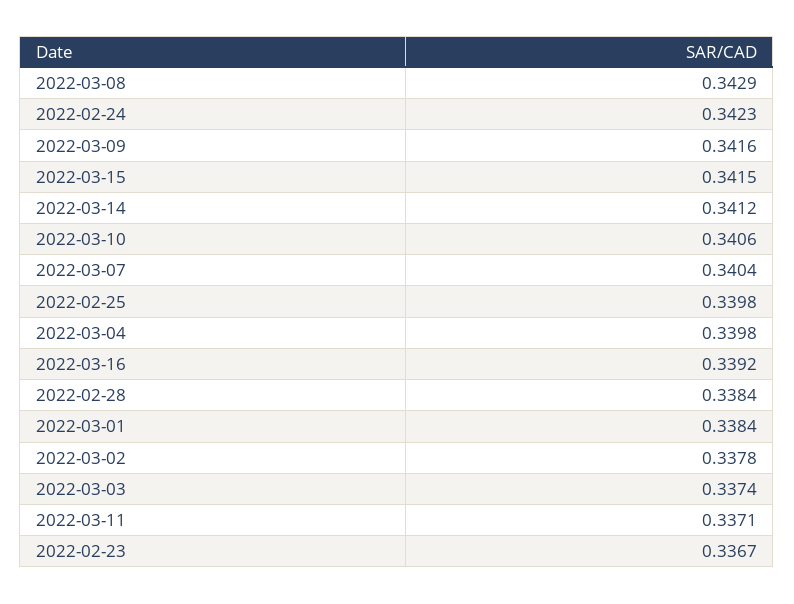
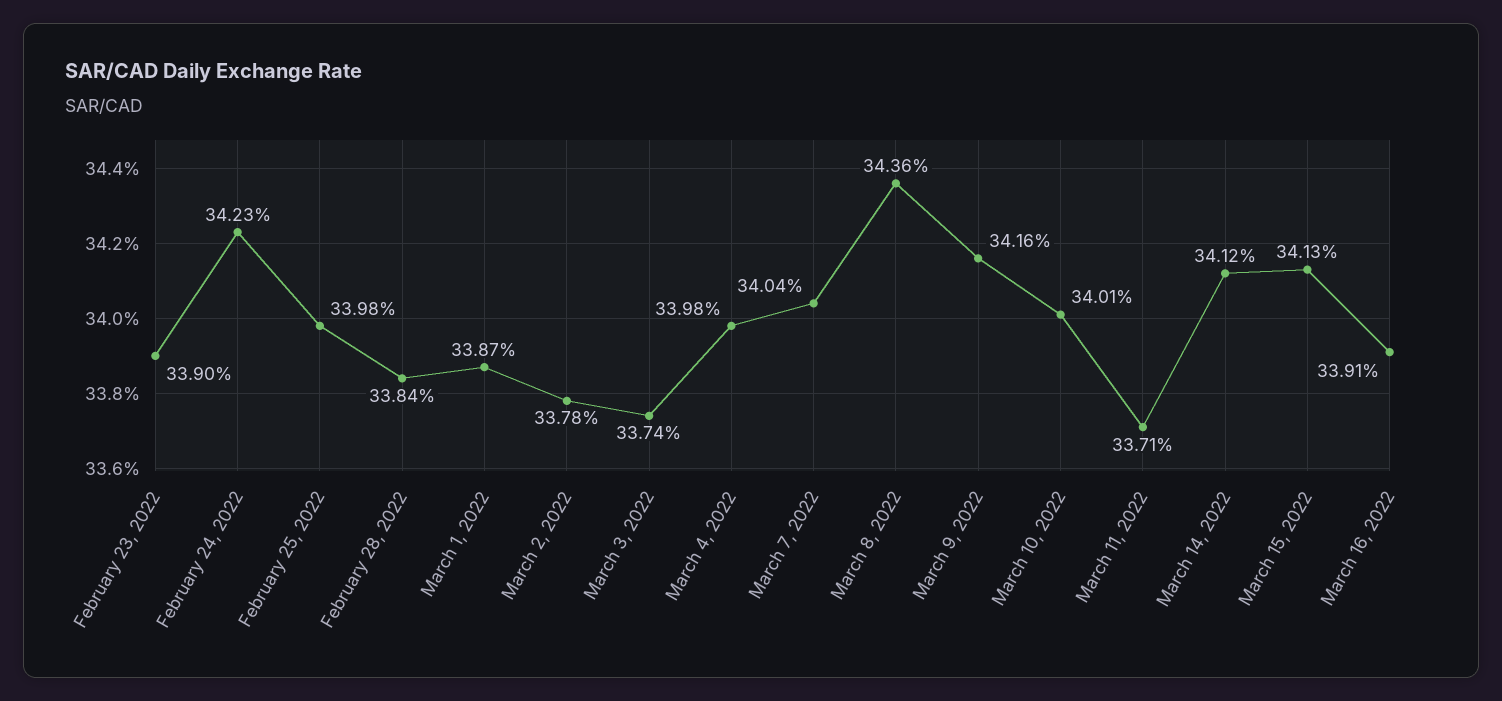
2022-03-08: 0.3429 -> 0.3436
2022-03-15: 0.3415 -> 0.3413
2022-03-10: 0.3406 -> 0.3401
2022-03-16: 0.3392 -> 0.3391
2022-03-01: 0.3384 -> 0.3387
2022-02-23: 0.3367 -> 0.339

